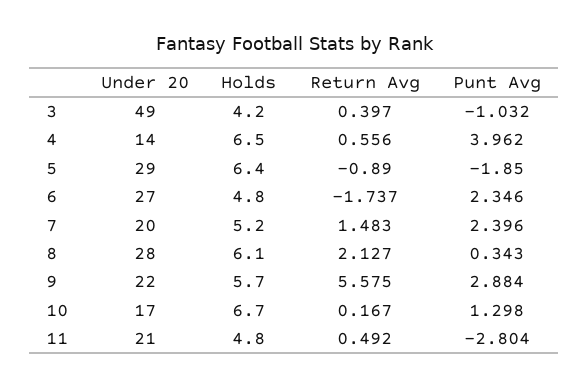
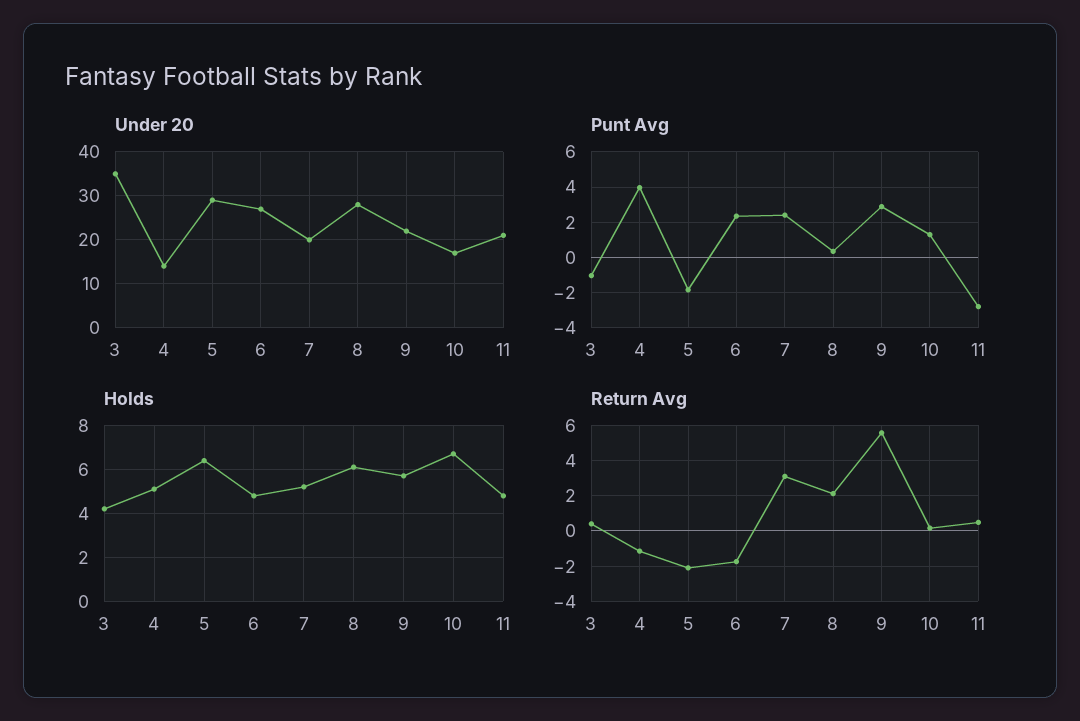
Under 20, 3: 49 -> 35
Holds, 4: 6.5 -> 5
Return Avg, 4: 0.556 -> -1
Return Avg, 5: -0.89 -> -2
Return Avg, 7: 1.483 -> 3

